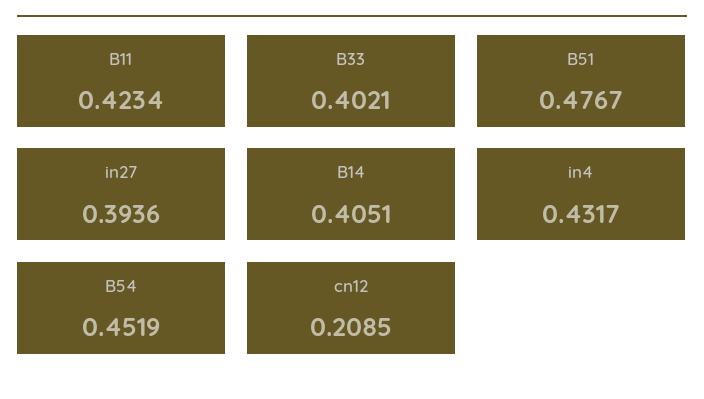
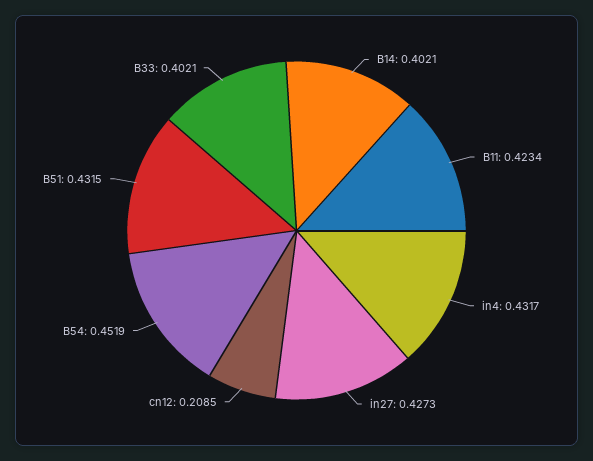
B51: 0.4767 -> 0.4315
in27: 0.3936 -> 0.4273
B14: 0.4051 -> 0.4021

